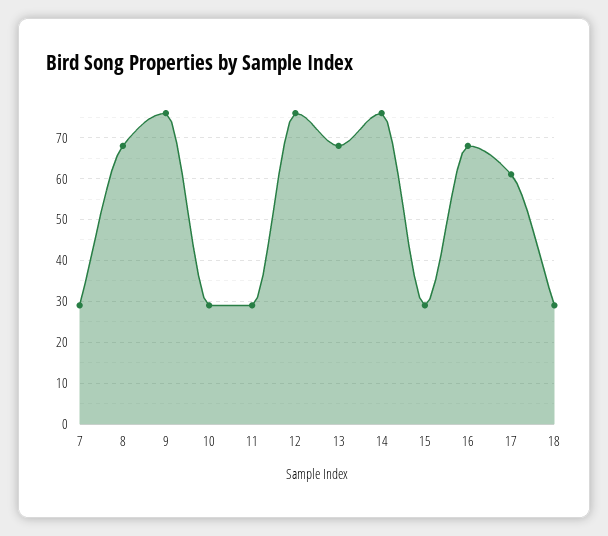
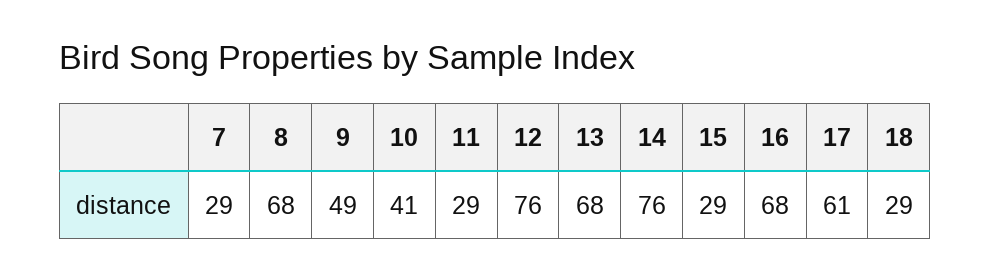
9: 75 -> 49
10: 30 -> 41

